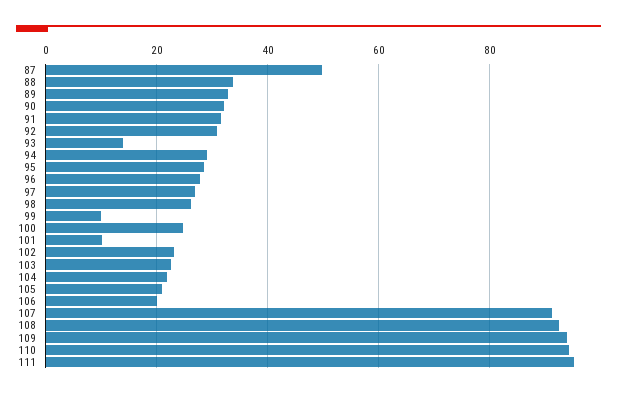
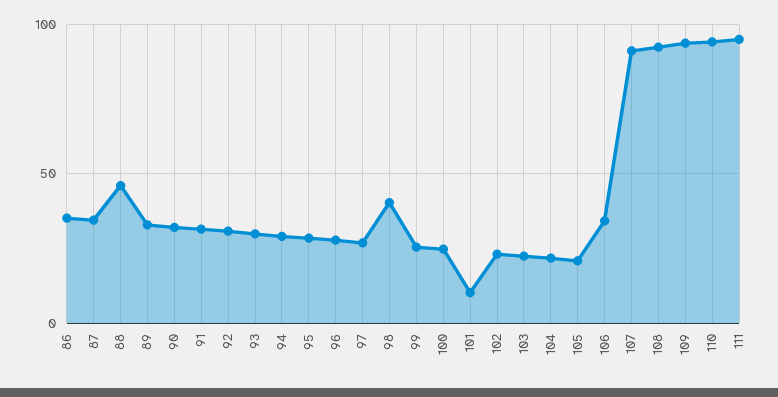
87: 50 -> 35
88: 34 -> 45
93: 14 -> 30
98: 26 -> 40
99: 10 -> 25
106: 20 -> 35
86: none -> 35

